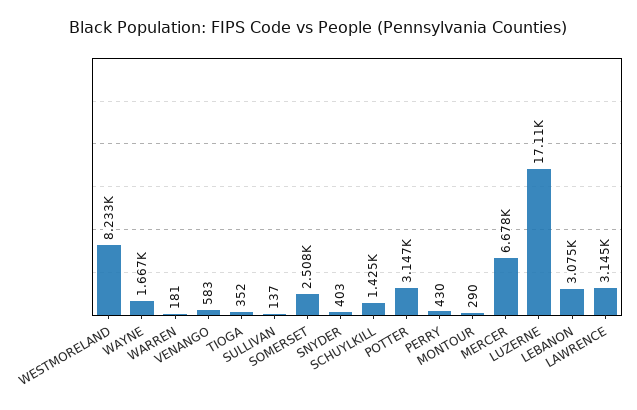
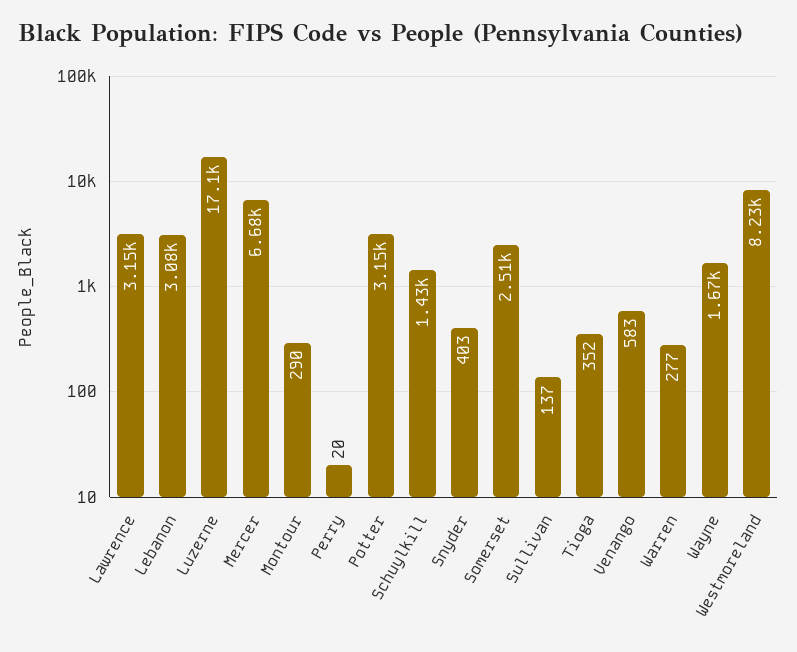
WARREN: 181 -> 277
PERRY: 430 -> 20

